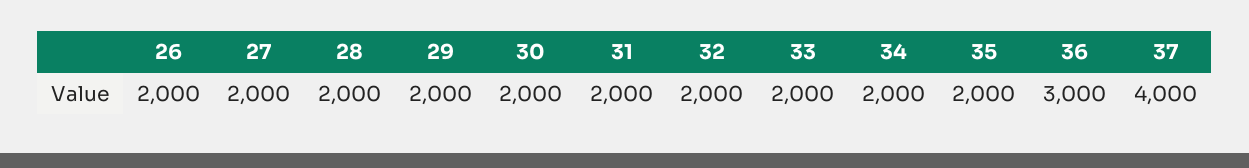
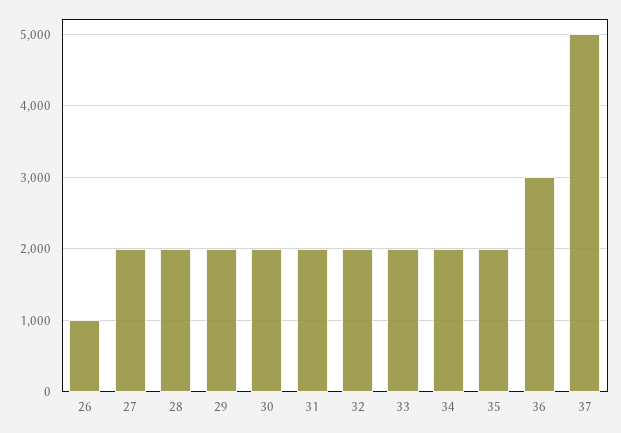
26: 2000 -> 1000
37: 4000 -> 5000

